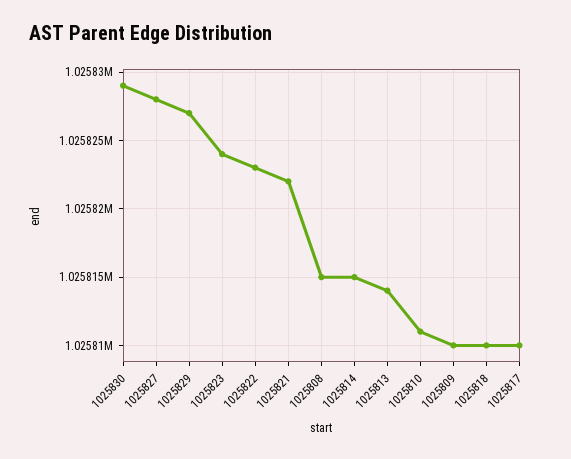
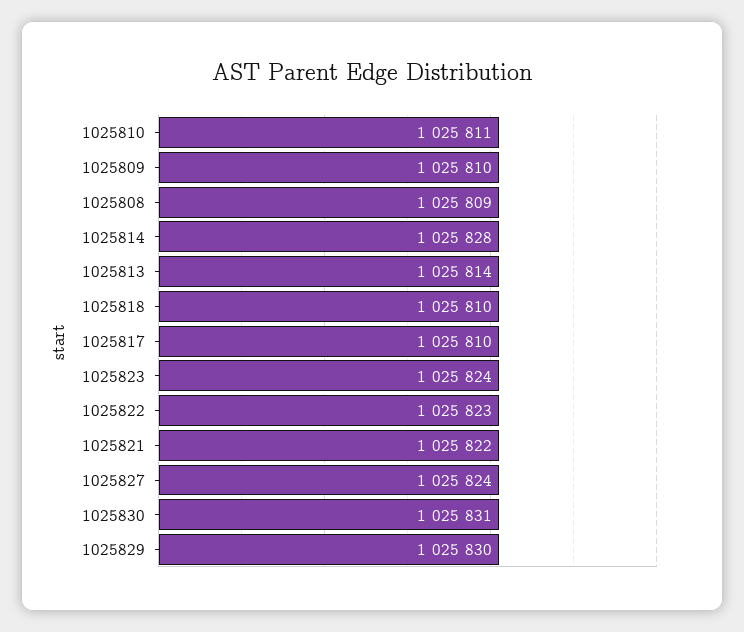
1025830: 1025829 -> 1025831
1025827: 1025828 -> 1025824
1025829: 1025827 -> 1025830
1025808: 1025815 -> 1025809
1025814: 1025815 -> 1025828

